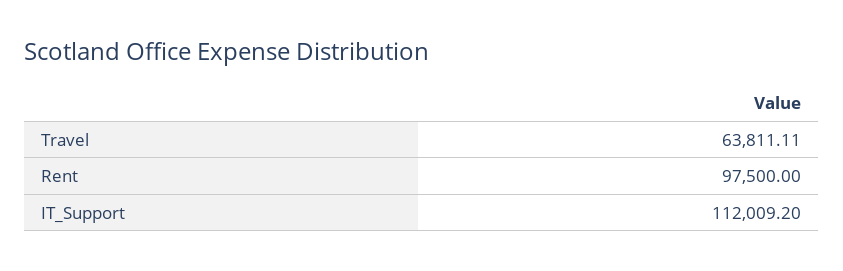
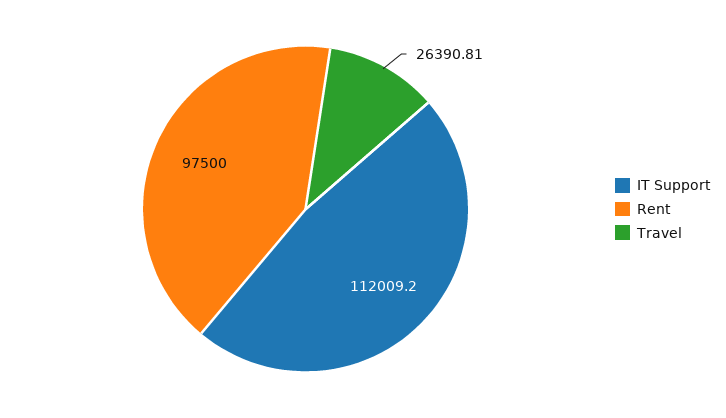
Travel: 63811.11 -> 26390.81

